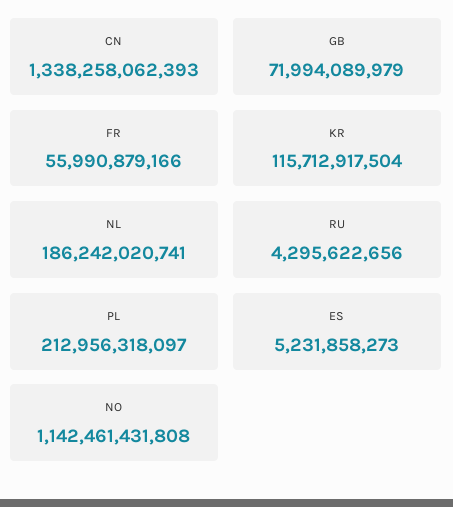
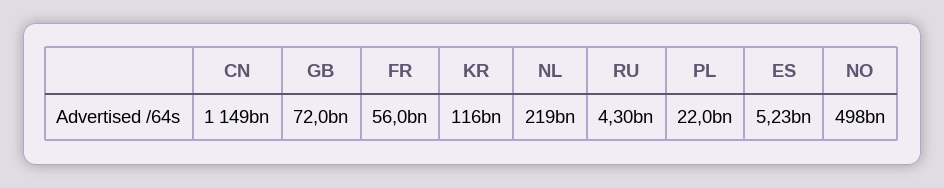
CN: 1338258062393 -> 1149000000000
NL: 186242020741 -> 219000000000
PL: 212956318097 -> 22000000000
NO: 1142461431808 -> 498000000000

